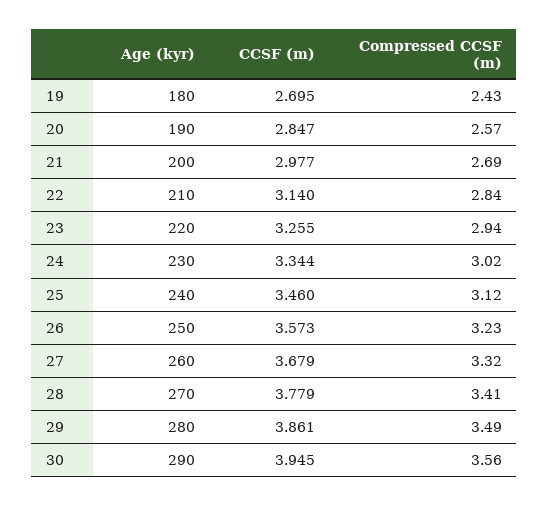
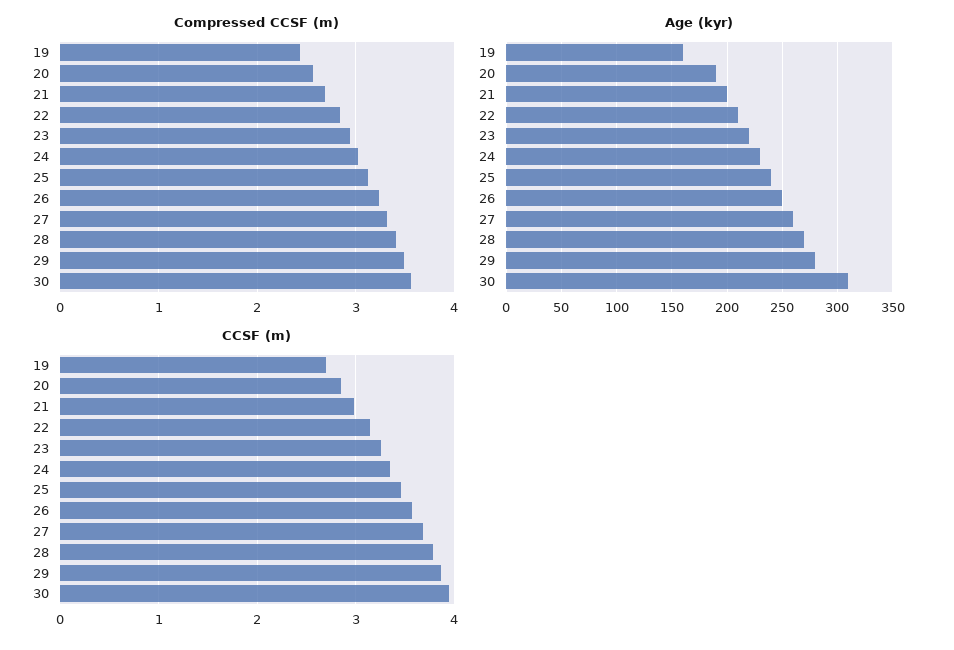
Age (kyr), 19: 180 -> 160
Age (kyr), 30: 290 -> 310

